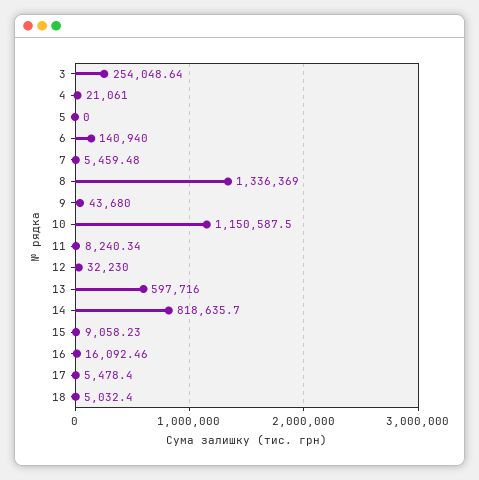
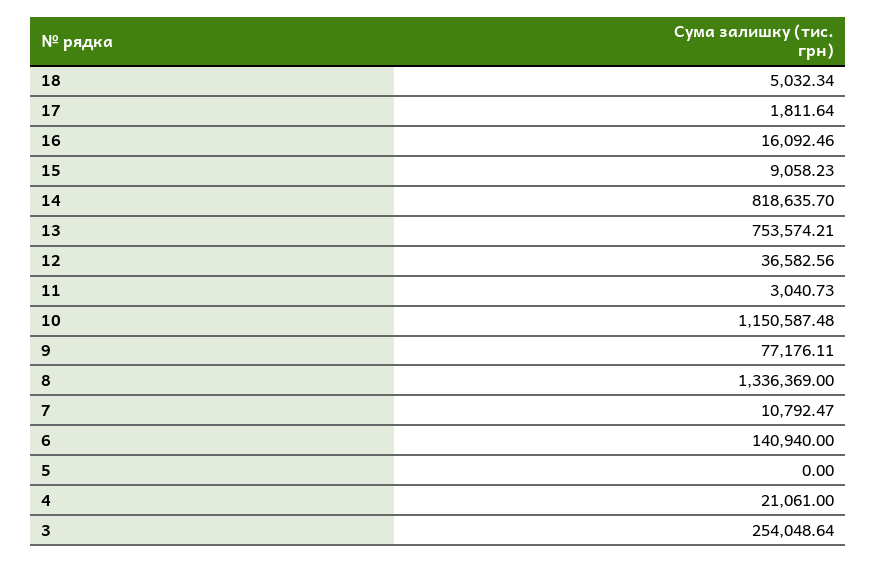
7: 5459.48 -> 10792.47
9: 43680 -> 77176.11
10: 1150587.5 -> 1150587.48
11: 8240.34 -> 3040.73
12: 32230 -> 36582.56
13: 597716 -> 753574.21
17: 5478.4 -> 1811.64
18: 5032.4 -> 5032.34

